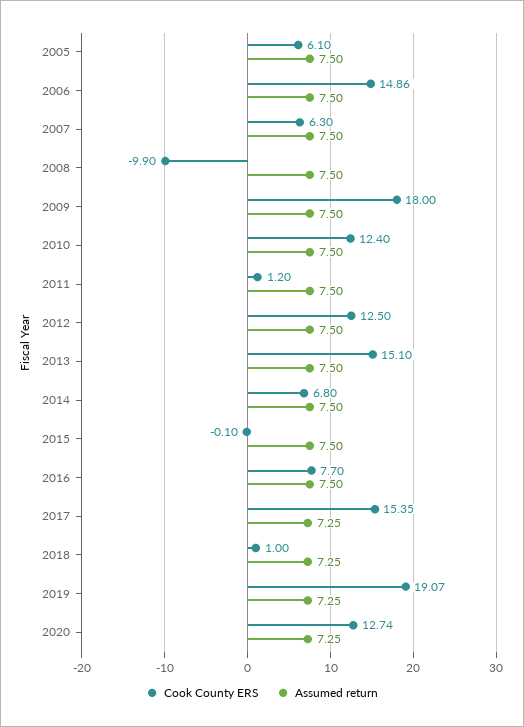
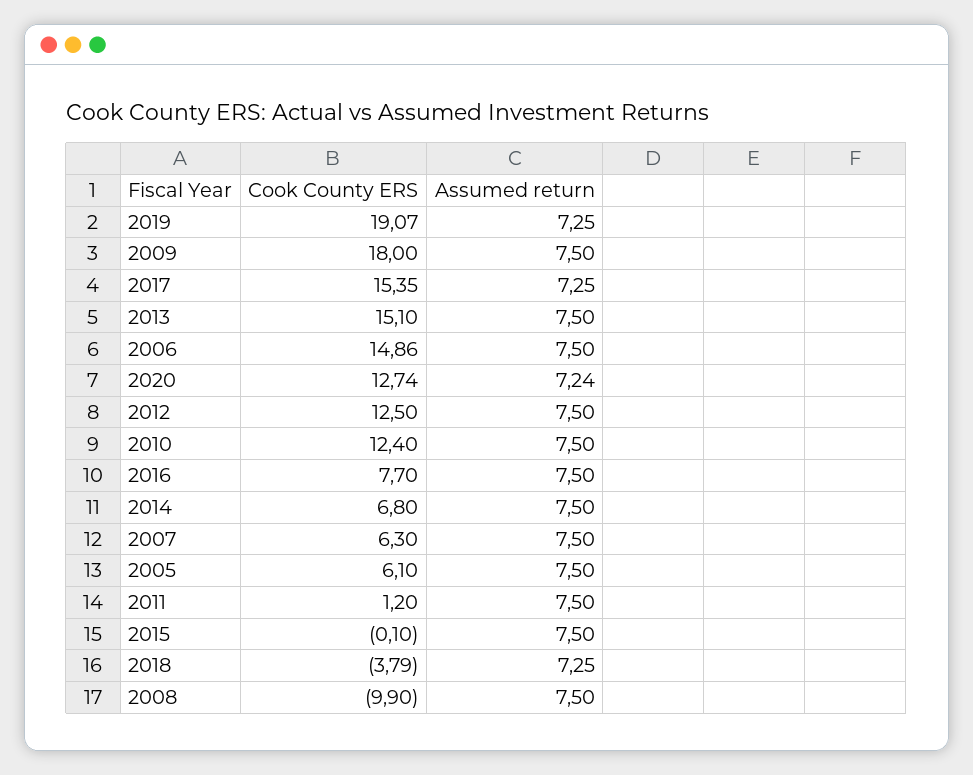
Cook County ERS, 2018: 1 -> -3.79
Assumed return, 2020: 7.25 -> 7.24

